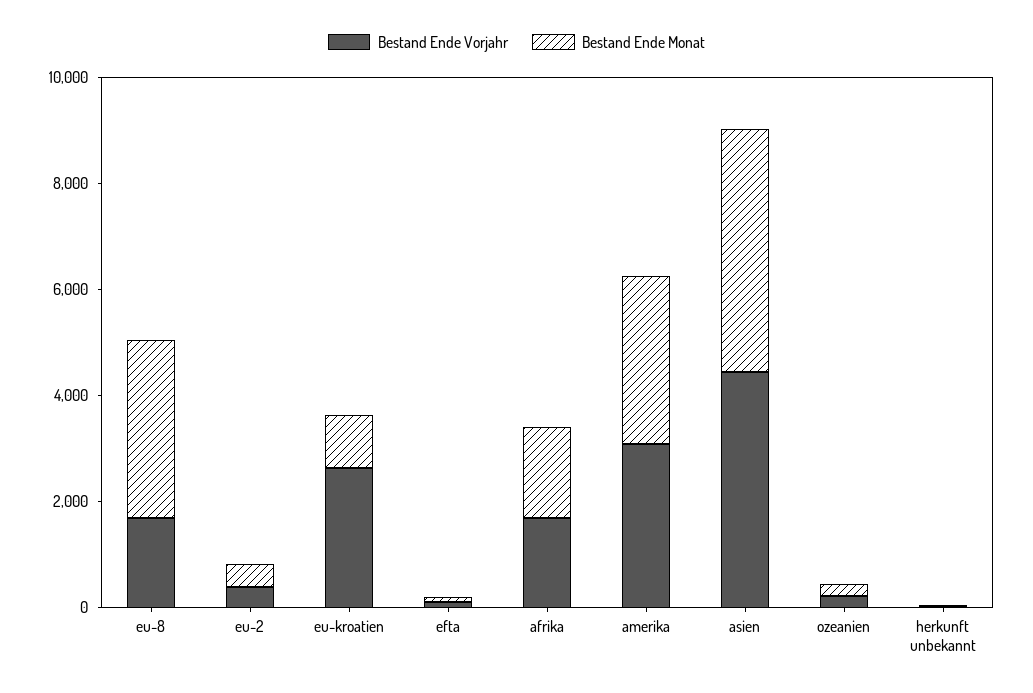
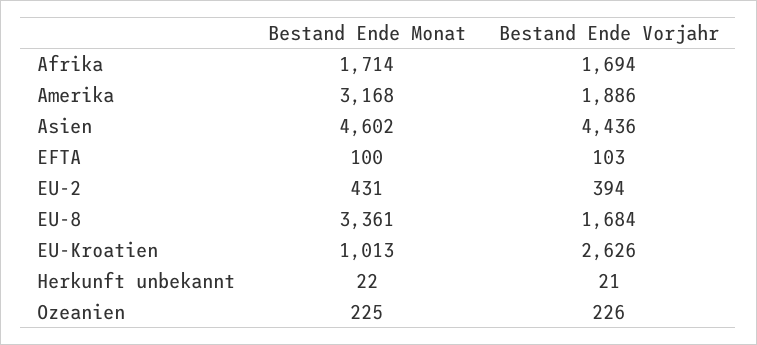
Bestand Ende Vorjahr, amerika: 3000 -> 1886

